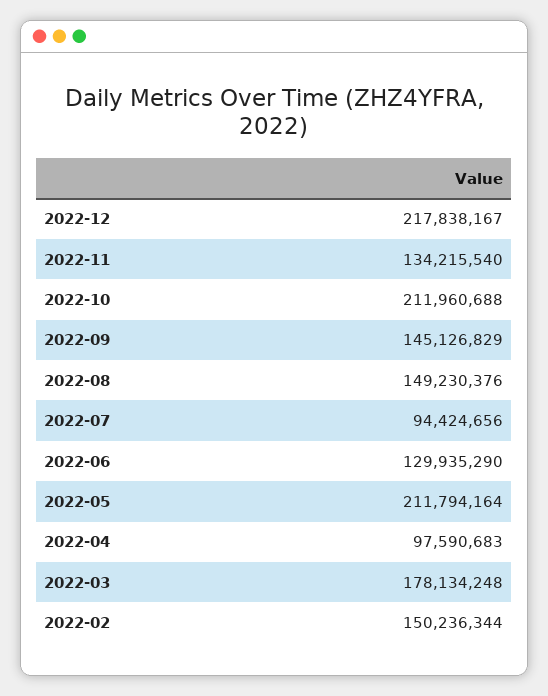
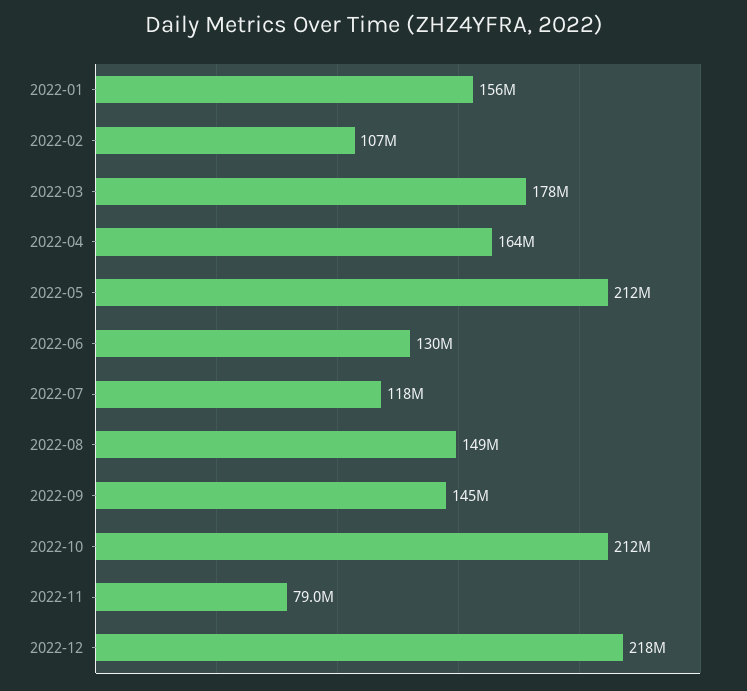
2022-11: 134215540 -> 79000000
2022-07: 94424656 -> 118000000
2022-04: 97590683 -> 164000000
2022-02: 150236344 -> 107000000
2022-01: none -> 156000000

